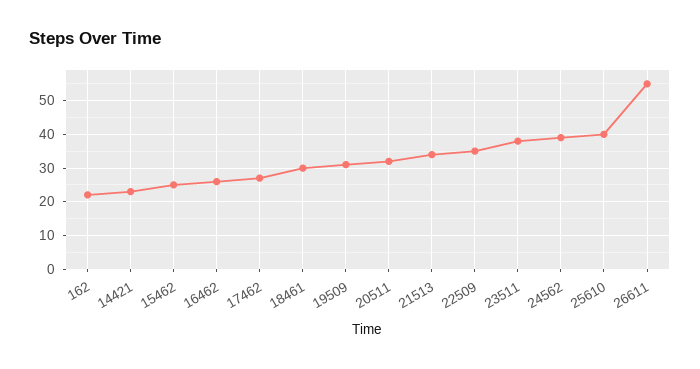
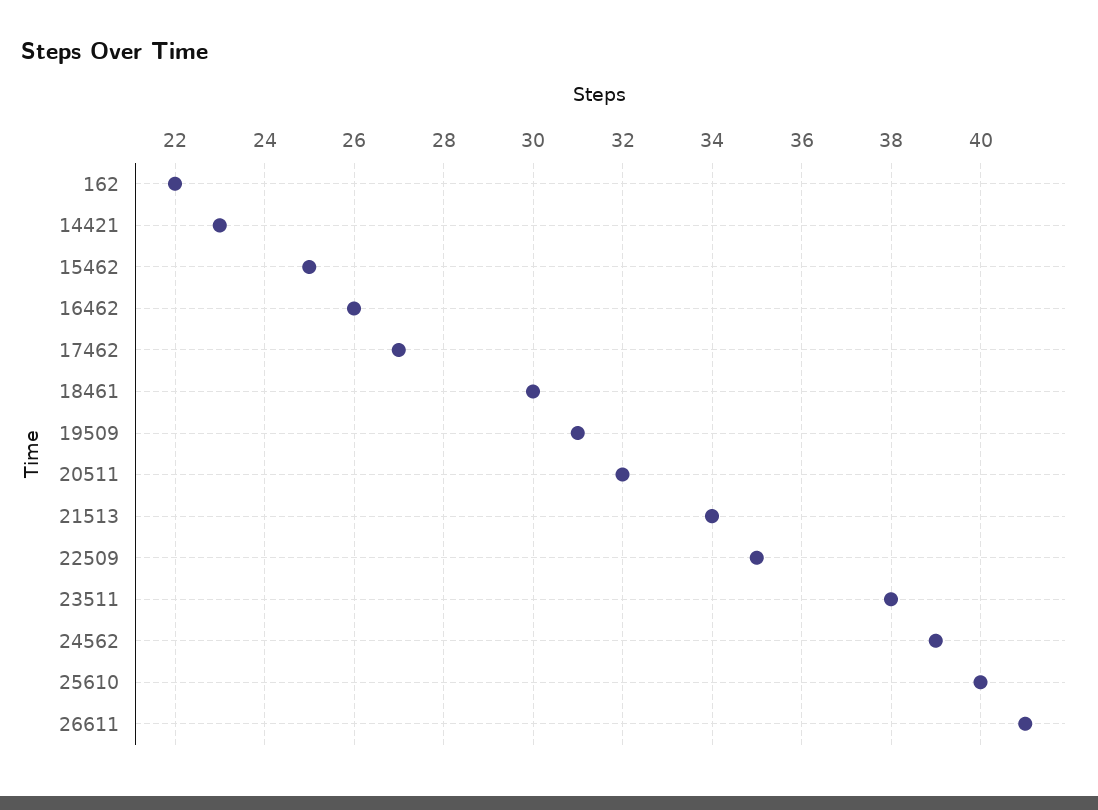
26611: 55 -> 41

